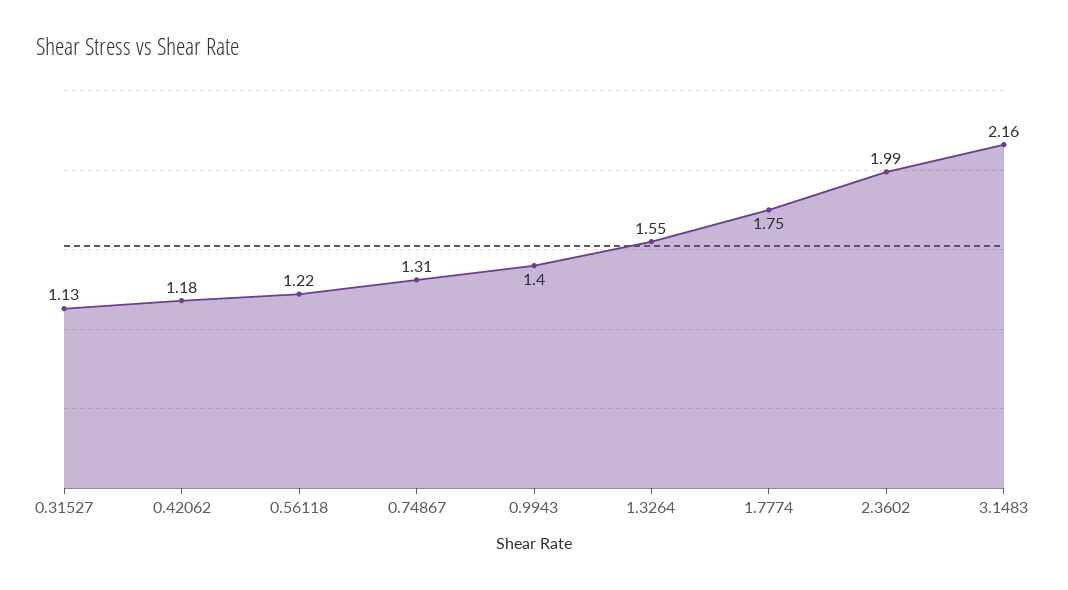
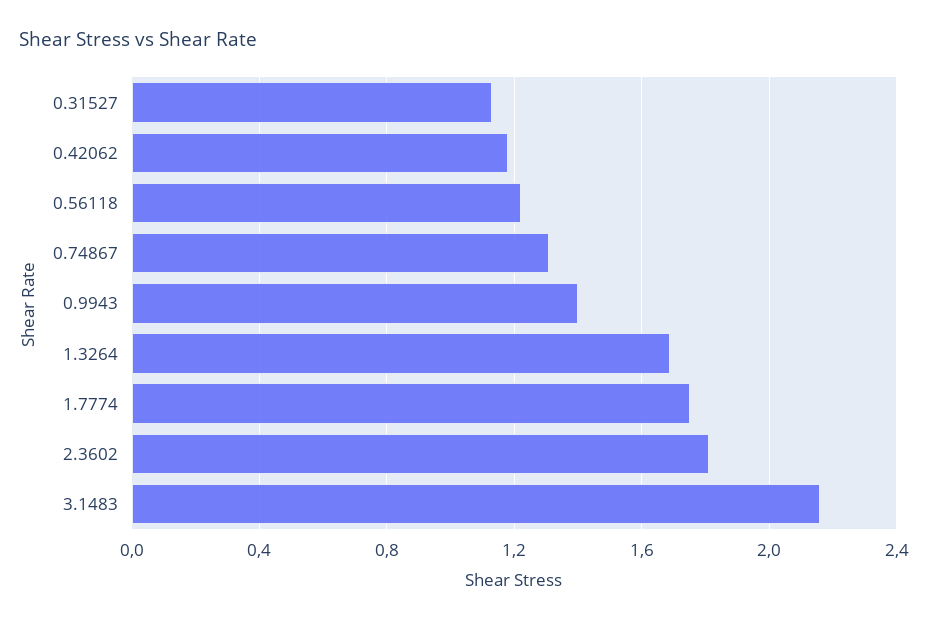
1.3264: 1.55 -> 1.7
2.3602: 1.99 -> 1.8

